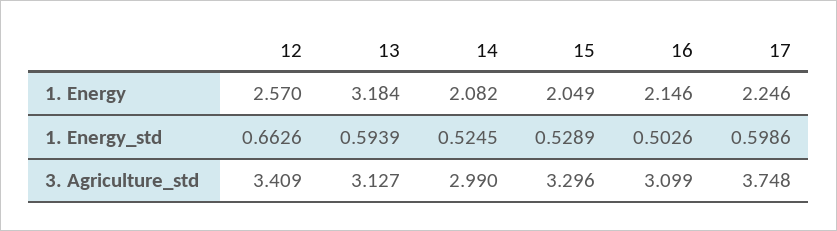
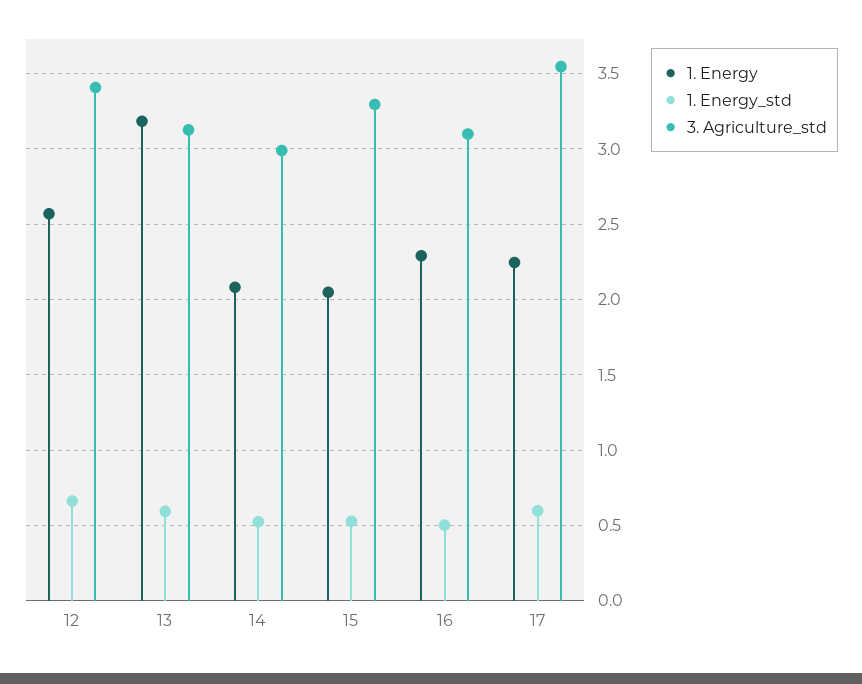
1. Energy, 16: 2.146 -> 2.3
3. Agriculture_std, 17: 3.748 -> 3.55

